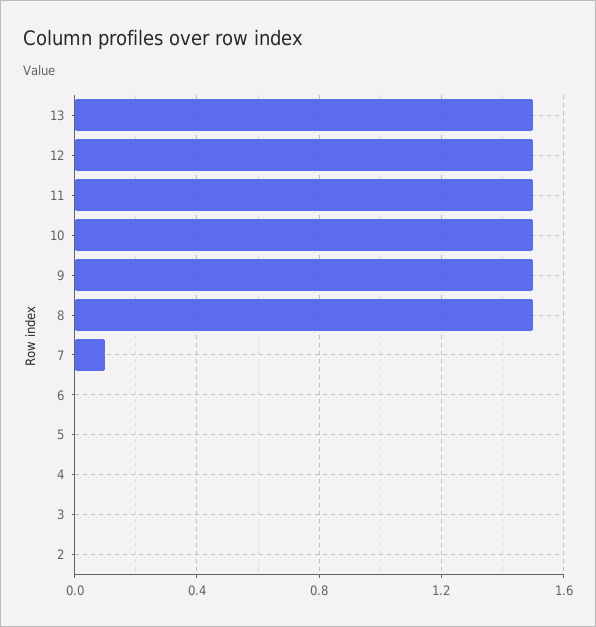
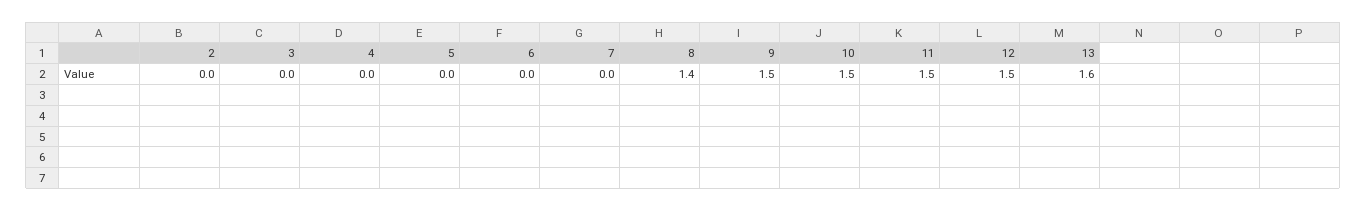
13: 1.5 -> 1.6
8: 1.5 -> 1.4
7: 0.1 -> 0

